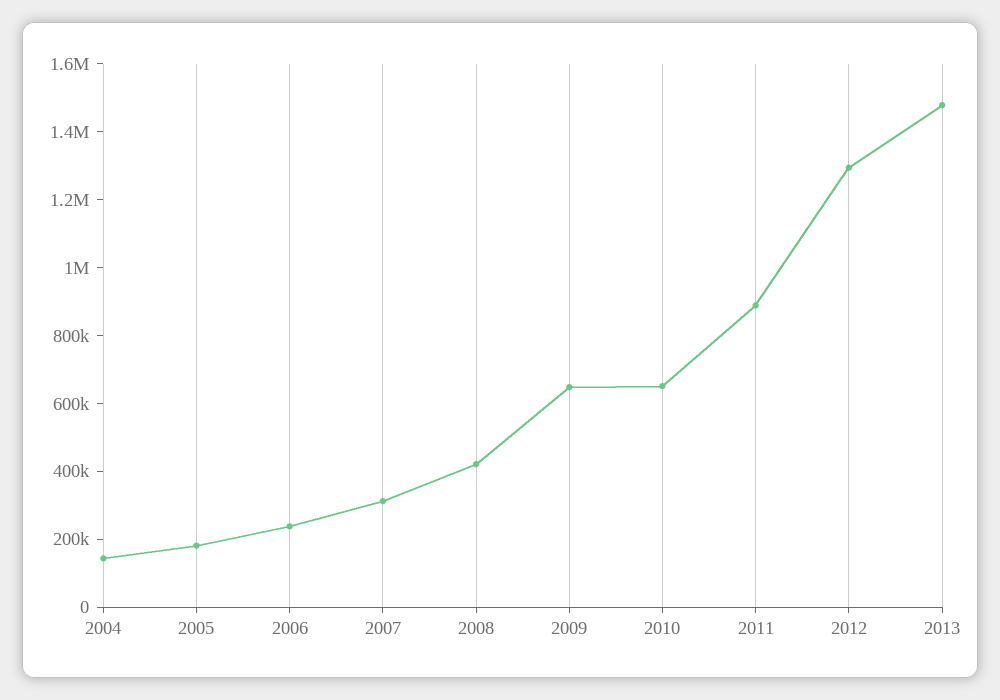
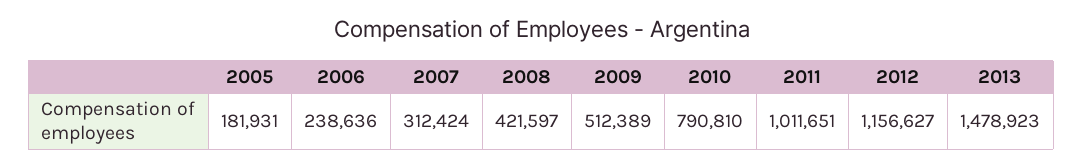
2004: 150000 -> none
2009: 650000 -> 512389
2010: 650000 -> 790810
2011: 900000 -> 1011651
2012: 1300000 -> 1156627

